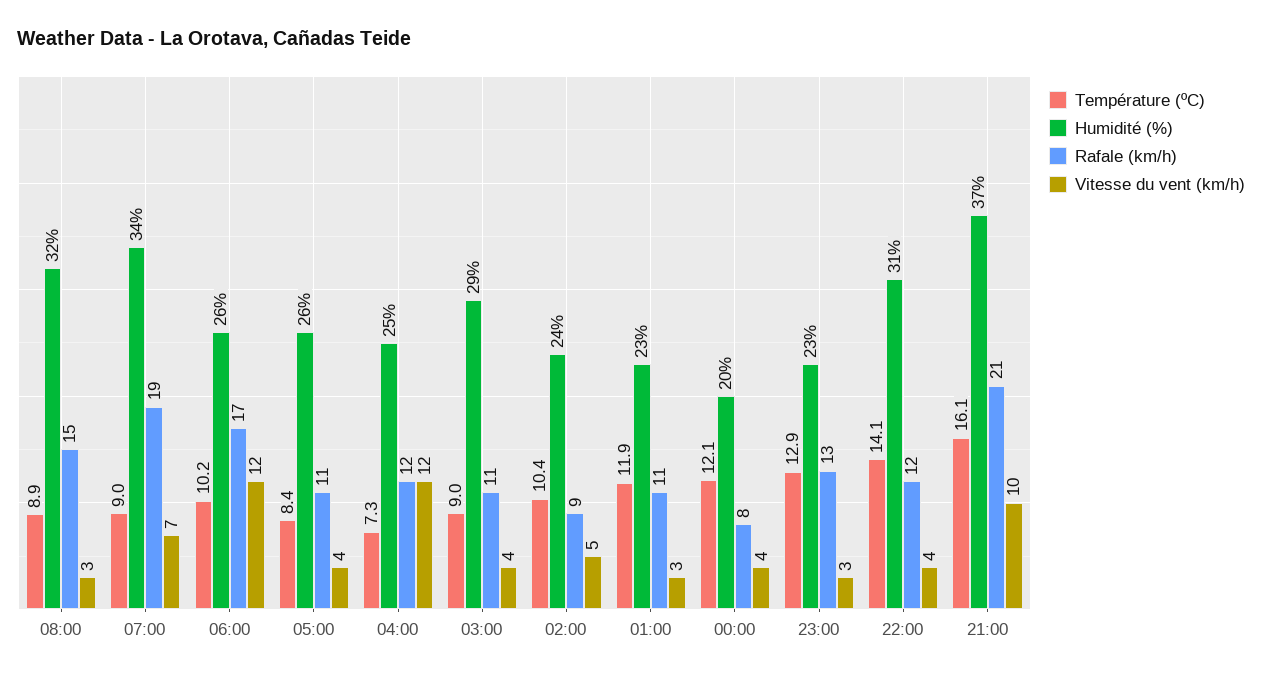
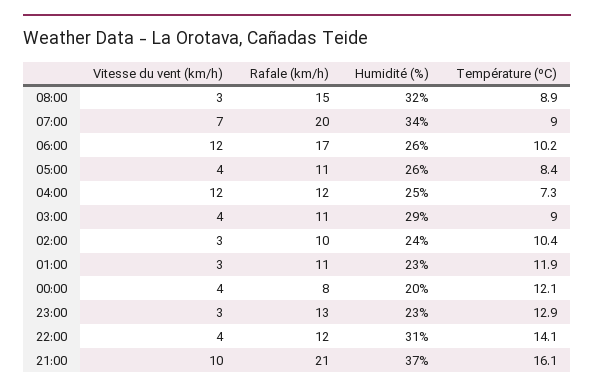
Rafale (km/h), 07:00: 19 -> 20
Rafale (km/h), 02:00: 9 -> 10
Vitesse du vent (km/h), 02:00: 5 -> 3

